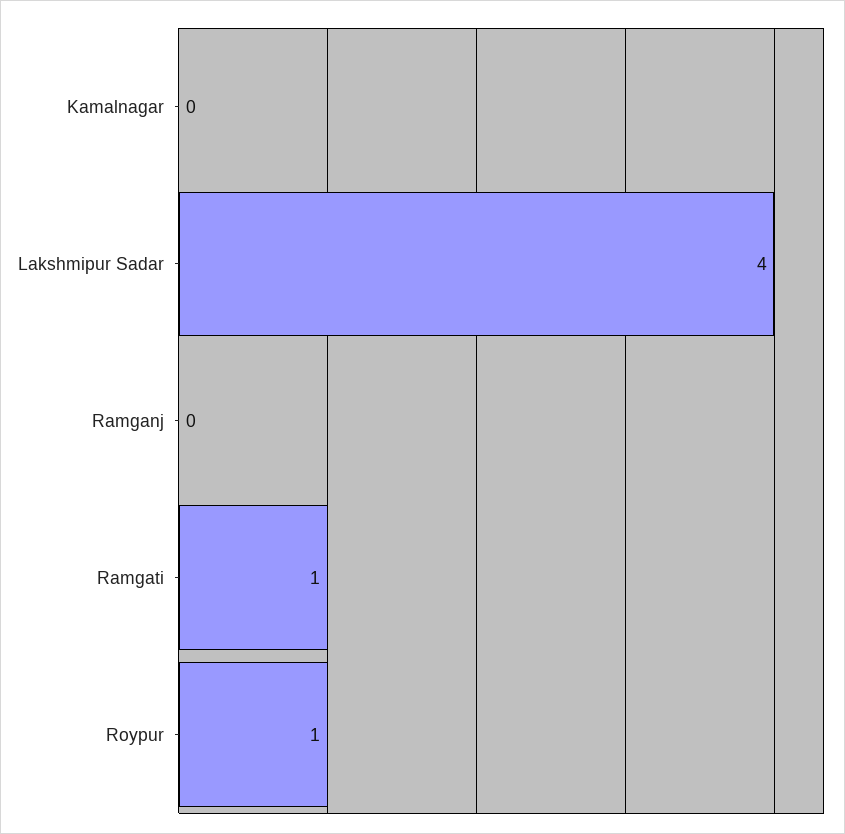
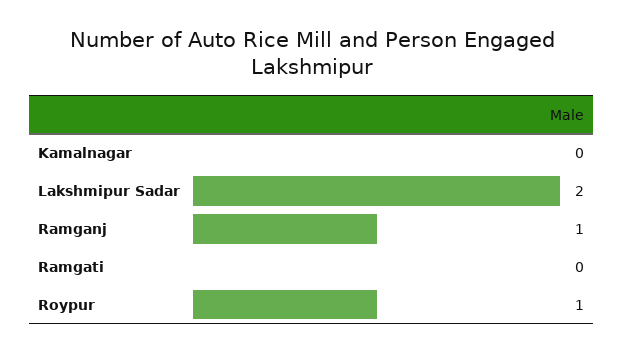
Lakshmipur Sadar: 4 -> 2
Ramganj: 0 -> 1
Ramgati: 1 -> 0

